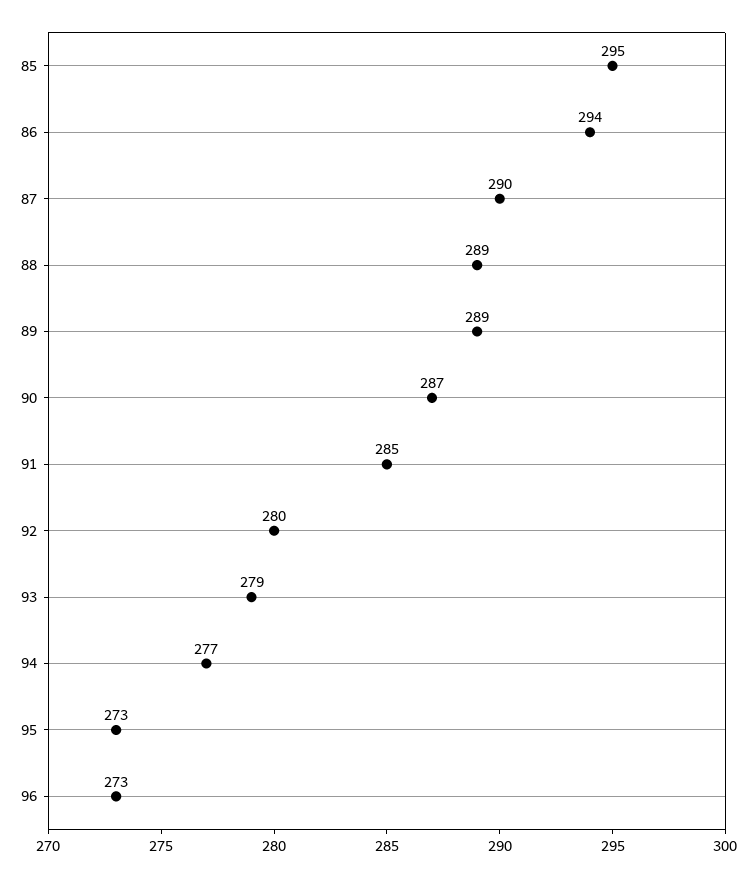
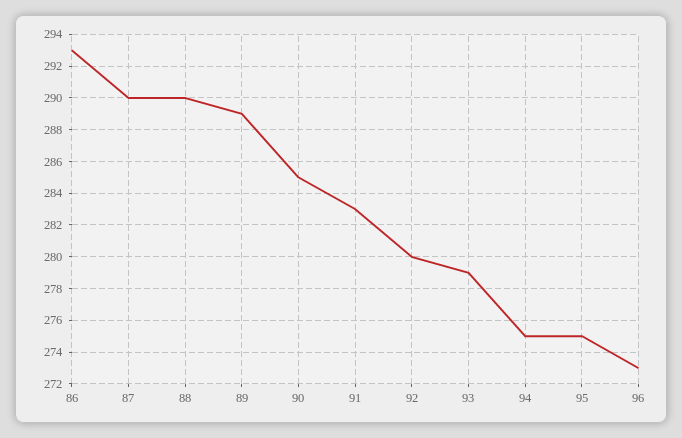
85: 295 -> none
86: 294 -> 293
88: 289 -> 290
90: 287 -> 285
91: 285 -> 283
94: 277 -> 275
95: 273 -> 275

